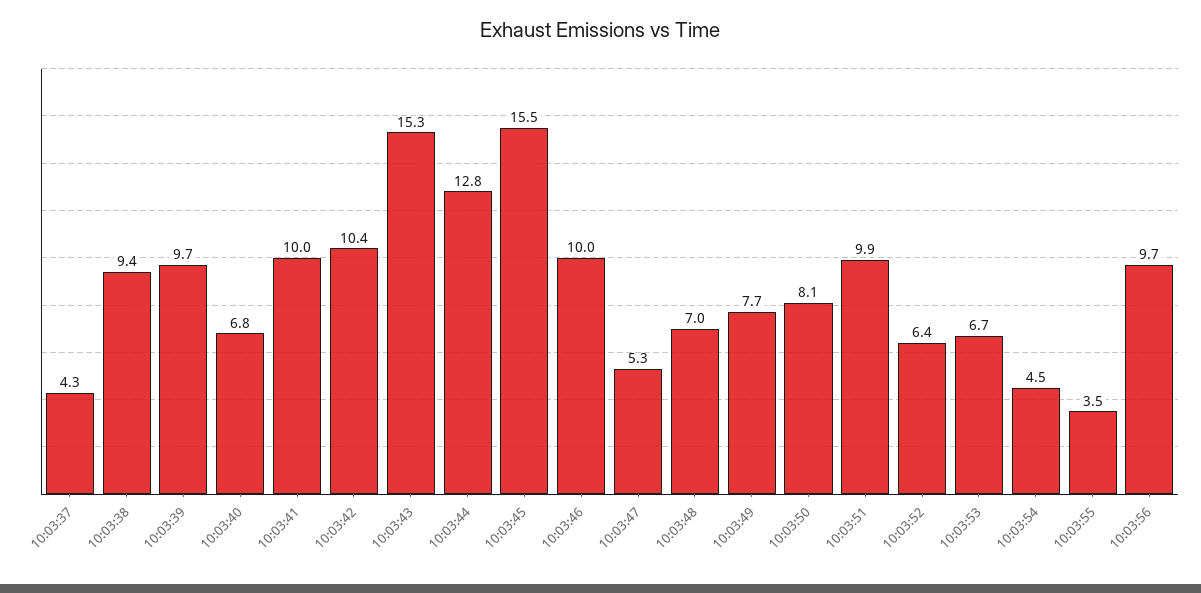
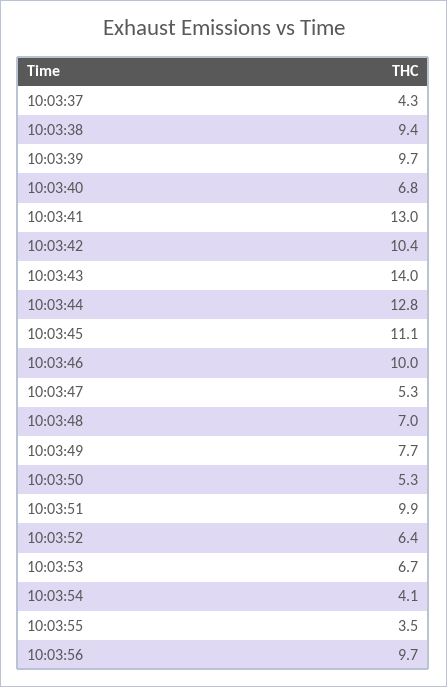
10:03:41: 10 -> 13
10:03:43: 15.3 -> 14
10:03:45: 15.5 -> 11.1
10:03:50: 8.1 -> 5.3
10:03:54: 4.5 -> 4.1

